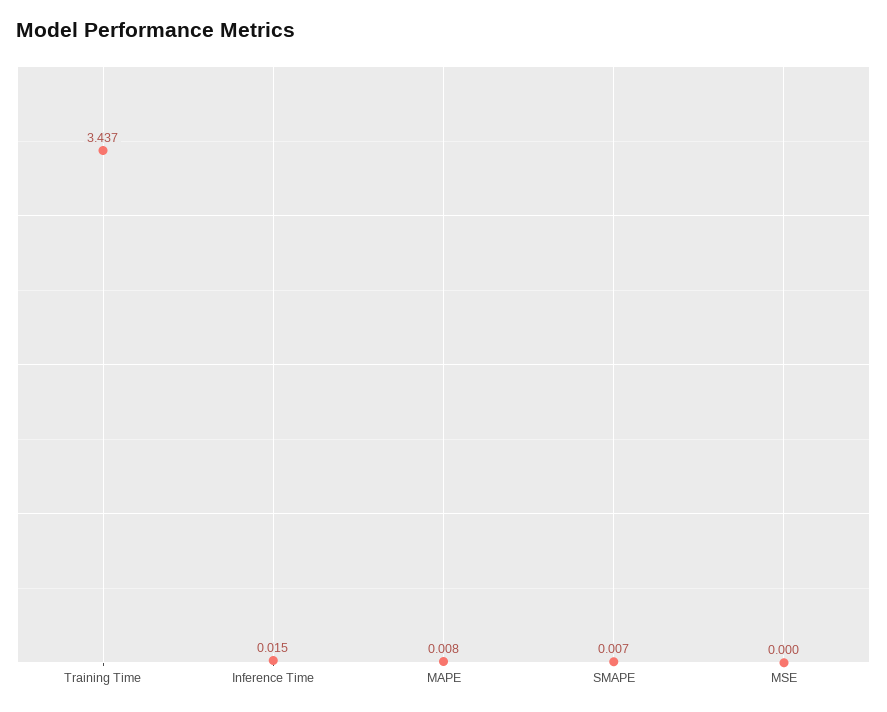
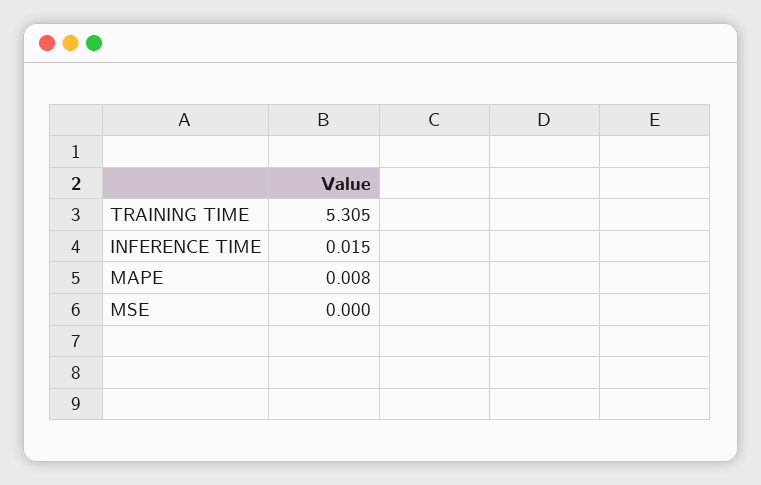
Training Time: 3.437 -> 5.305
SMAPE: 0.007 -> none

